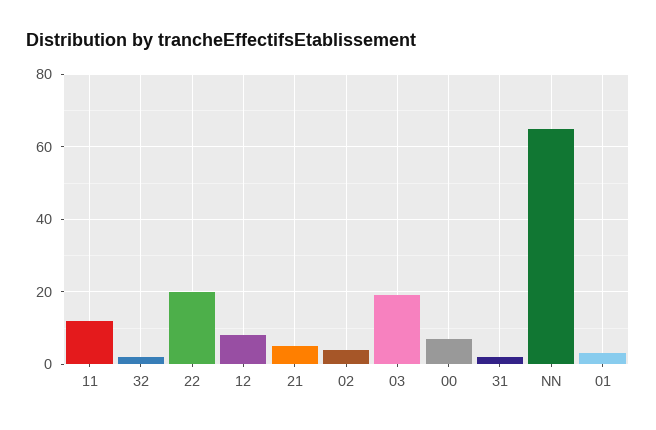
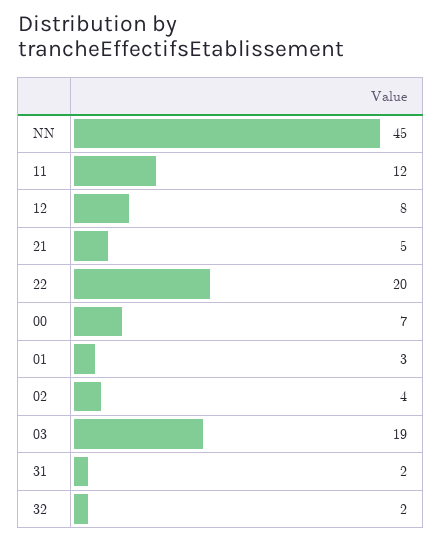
NN: 65 -> 45

